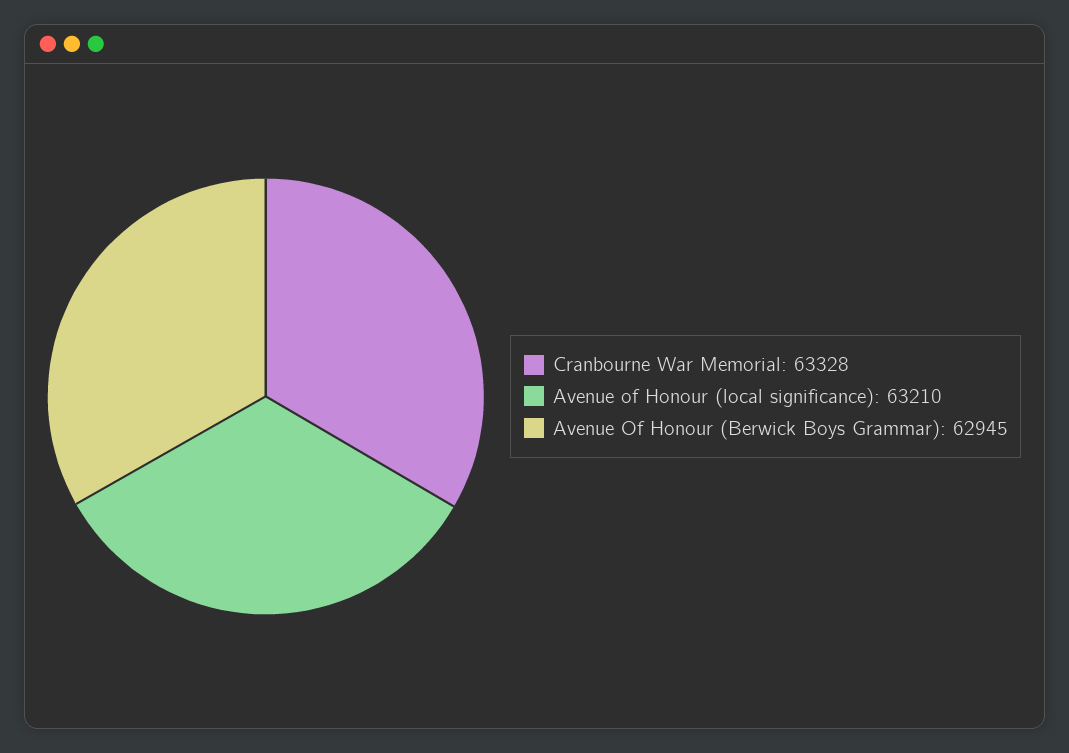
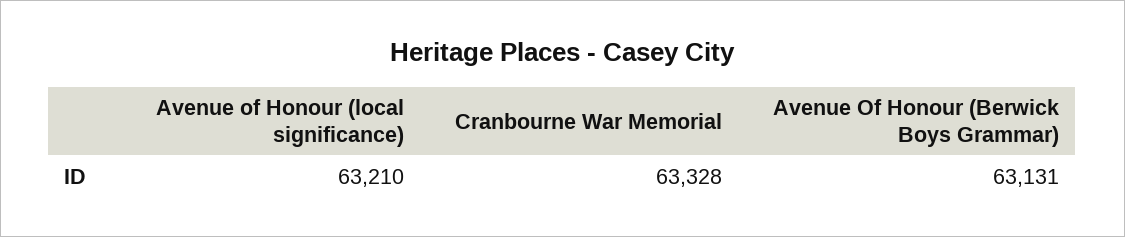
Avenue Of Honour (Berwick Boys Grammar): 62945 -> 63131

